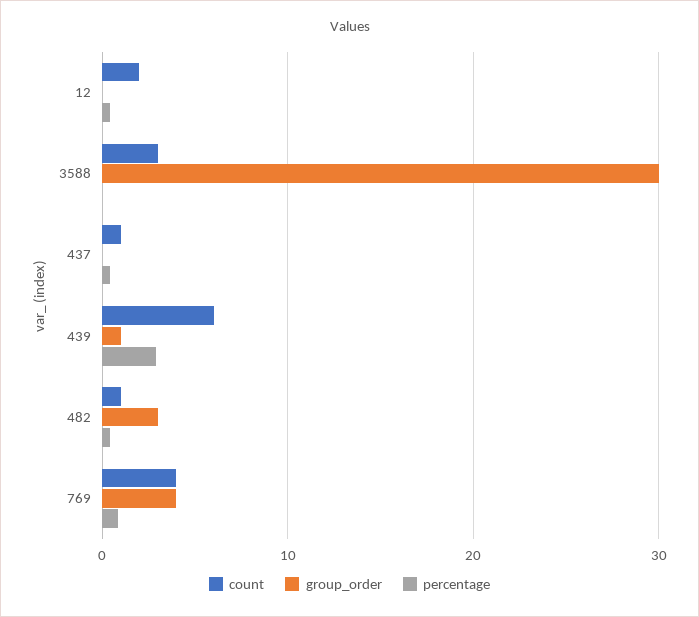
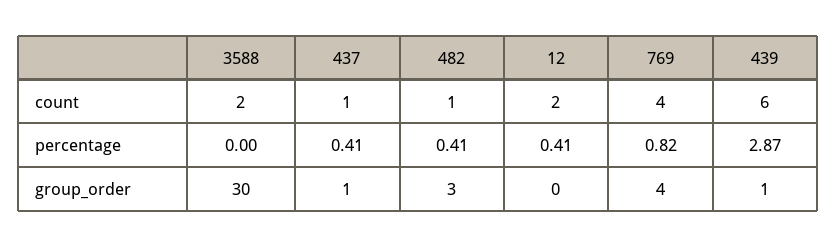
count, 3588: 3 -> 2
group_order, 437: 0 -> 1

